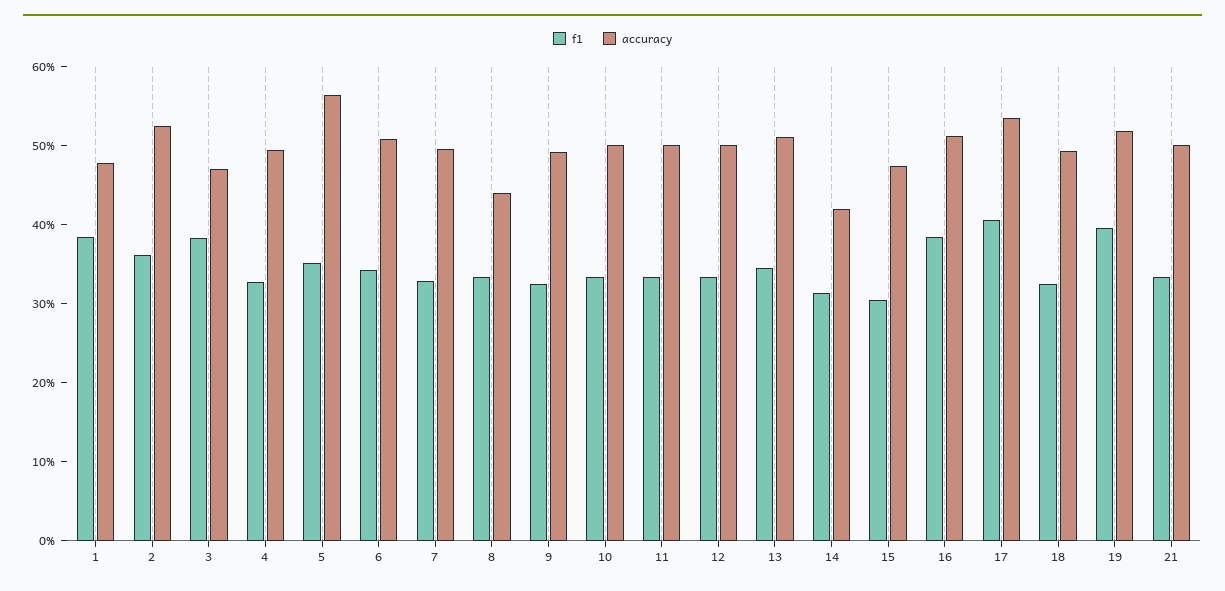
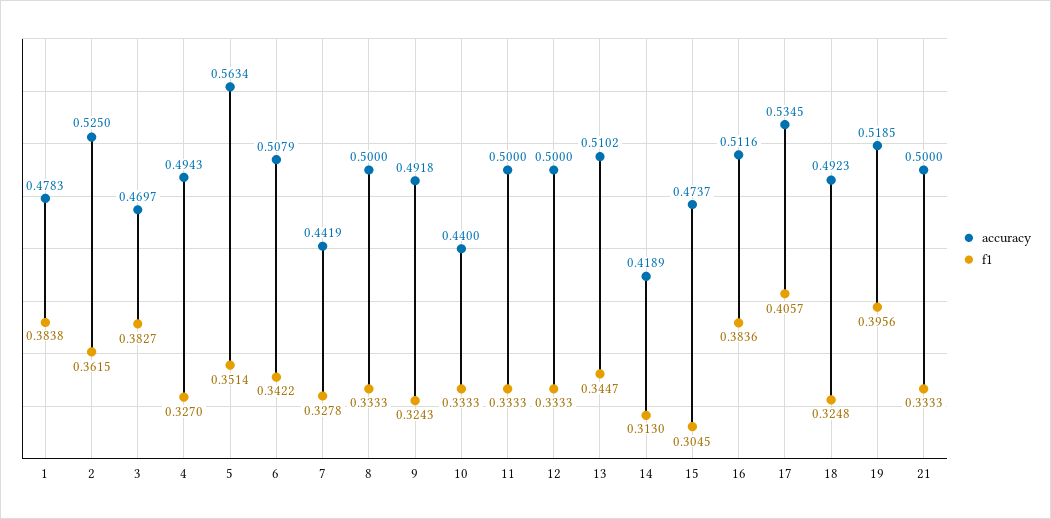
accuracy, 7: 0.5 -> 0.4419
accuracy, 8: 0.44 -> 0.5
accuracy, 10: 0.5 -> 0.44

